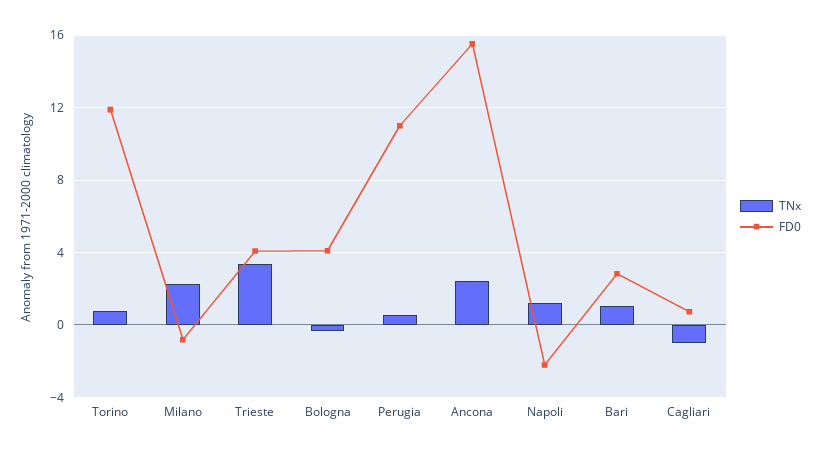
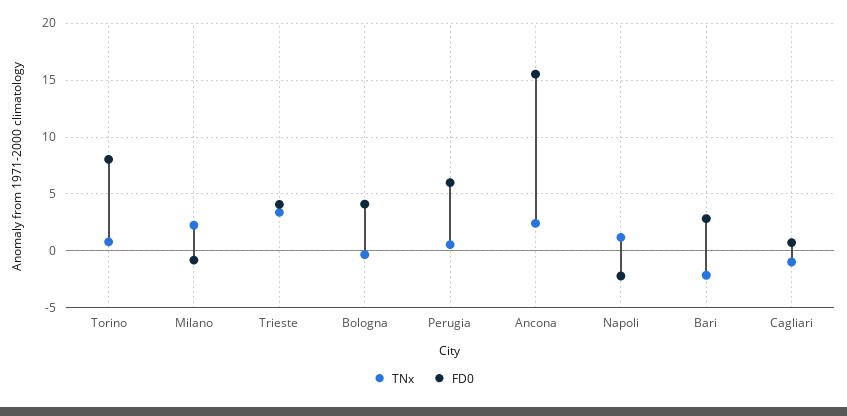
FD0, Torino: 12 -> 8
FD0, Perugia: 11 -> 6
TNx, Bari: 1 -> -2

